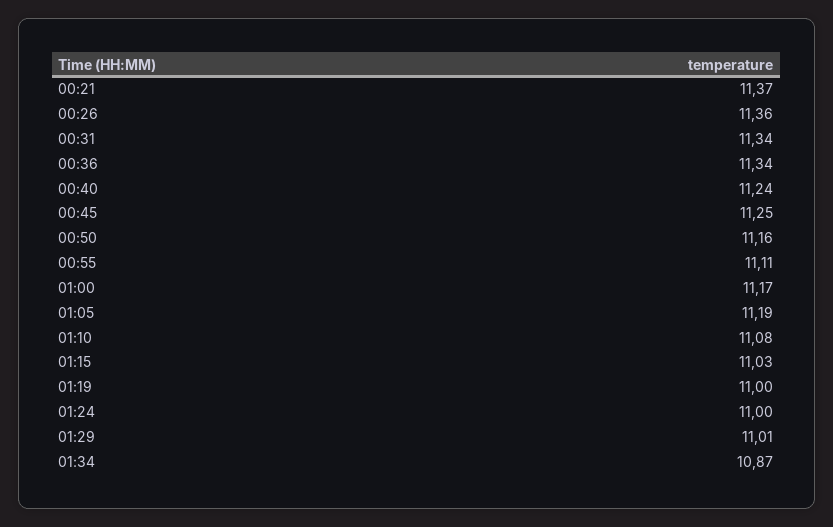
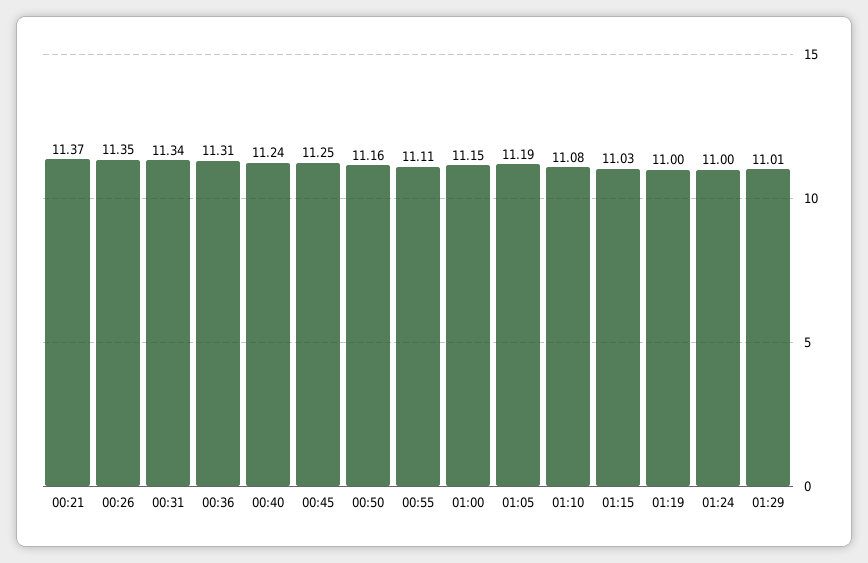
00:26: 11.36 -> 11.35
00:36: 11.34 -> 11.31
01:00: 11.17 -> 11.15
01:34: 10.87 -> none

